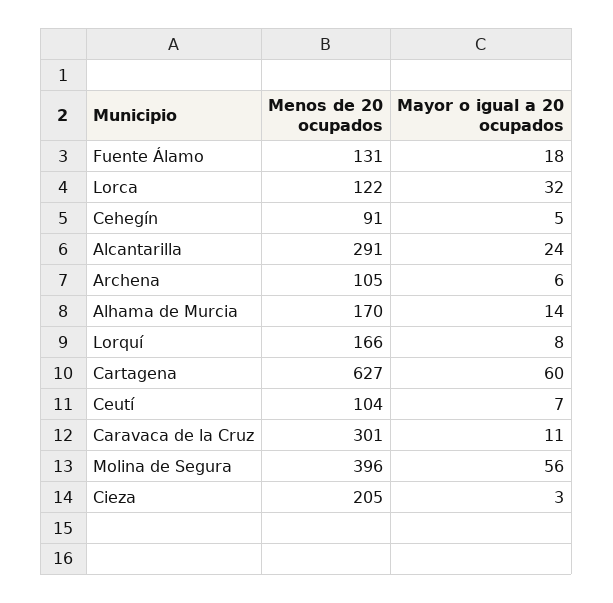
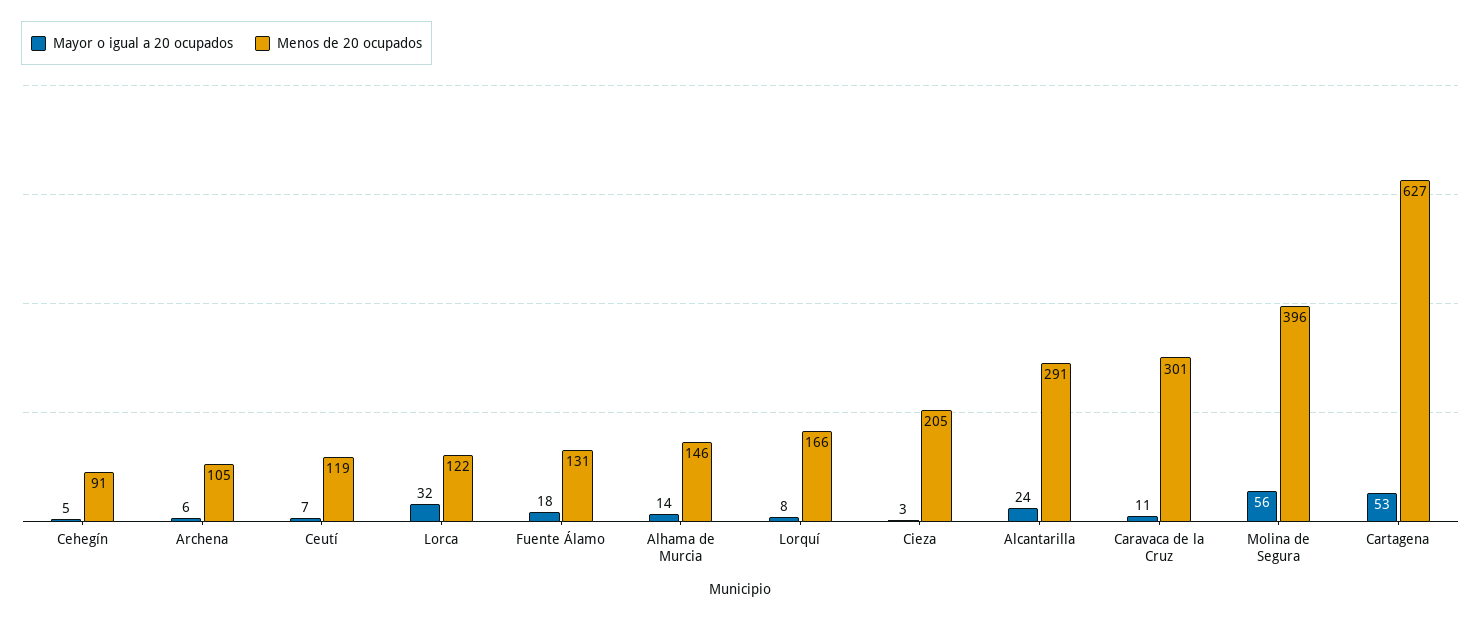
Menos de 20 ocupados, Alhama de Murcia: 170 -> 146
Mayor o igual a 20 ocupados, Cartagena: 60 -> 53
Menos de 20 ocupados, Ceutí: 104 -> 119

